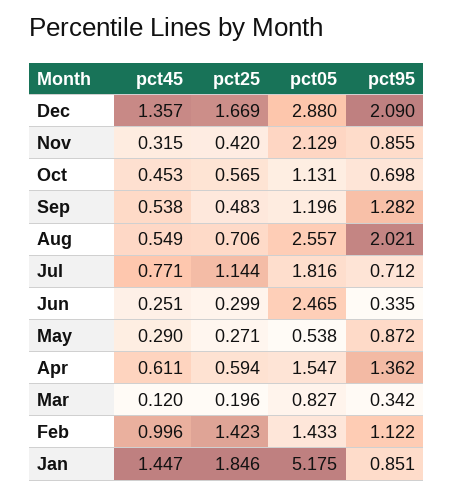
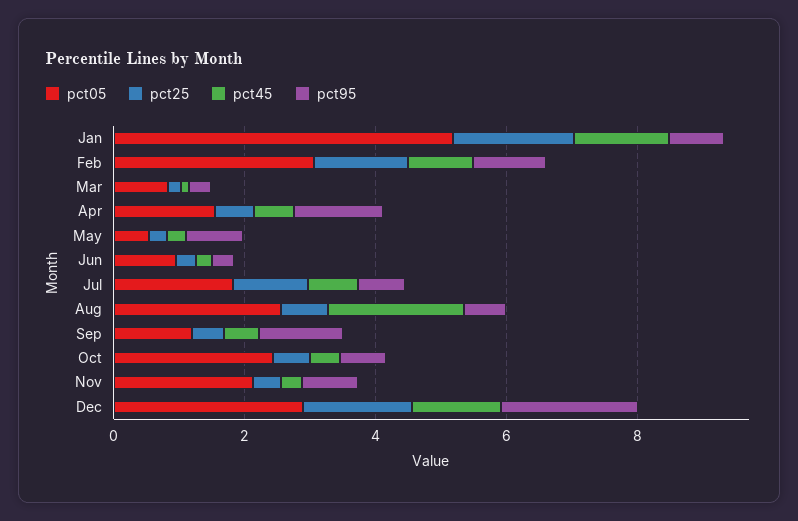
pct05, Oct: 1.131 -> 2.5
pct45, Aug: 0.549 -> 2
pct95, Aug: 2.021 -> 0.5
pct05, Jun: 2.465 -> 1
pct05, Feb: 1.433 -> 3

